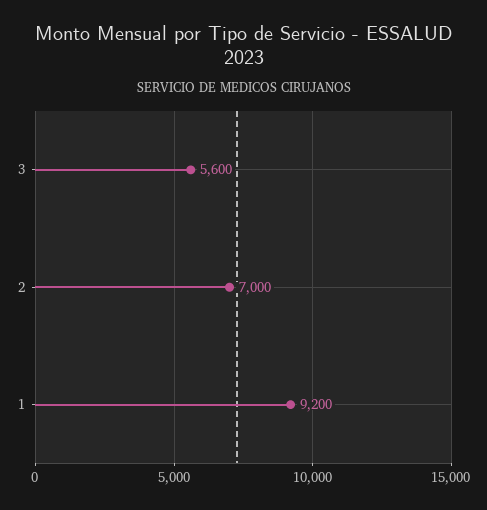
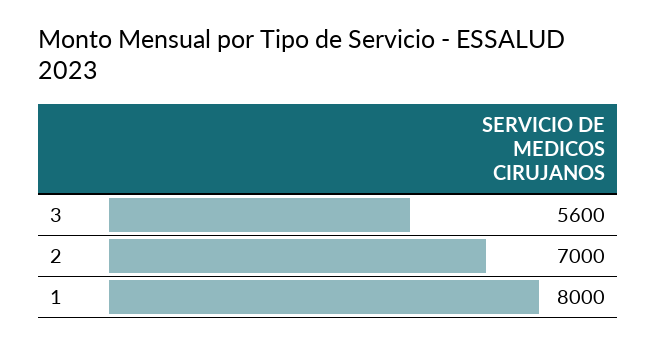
1: 9200 -> 8000

